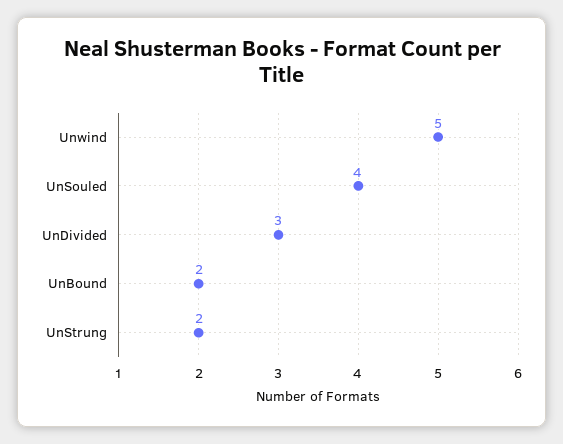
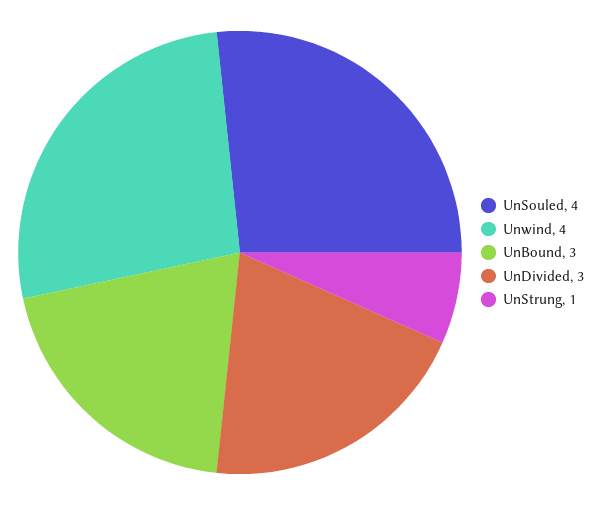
Unwind: 5 -> 4
UnBound: 2 -> 3
UnStrung: 2 -> 1

